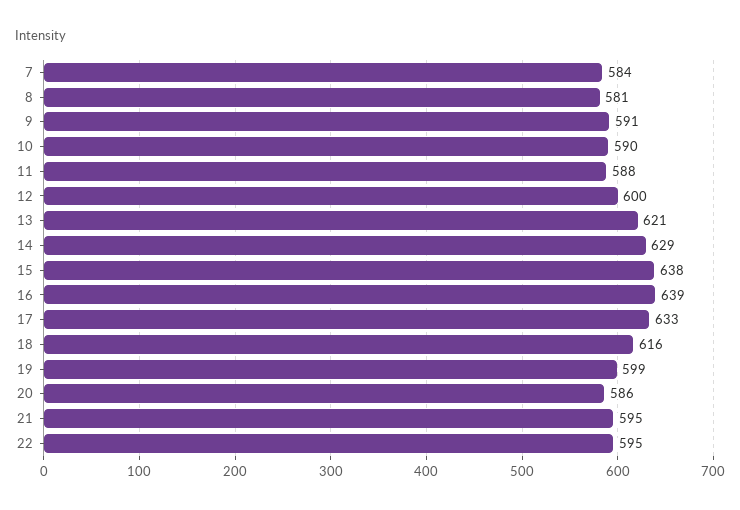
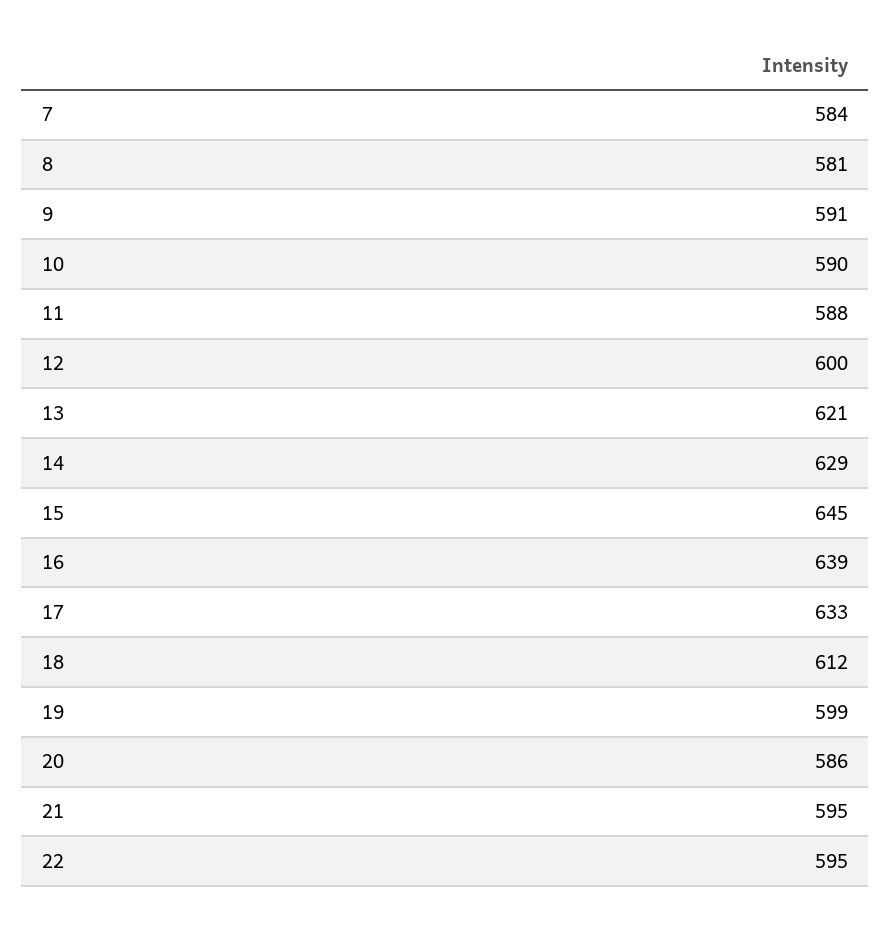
15: 638 -> 645
18: 616 -> 612

